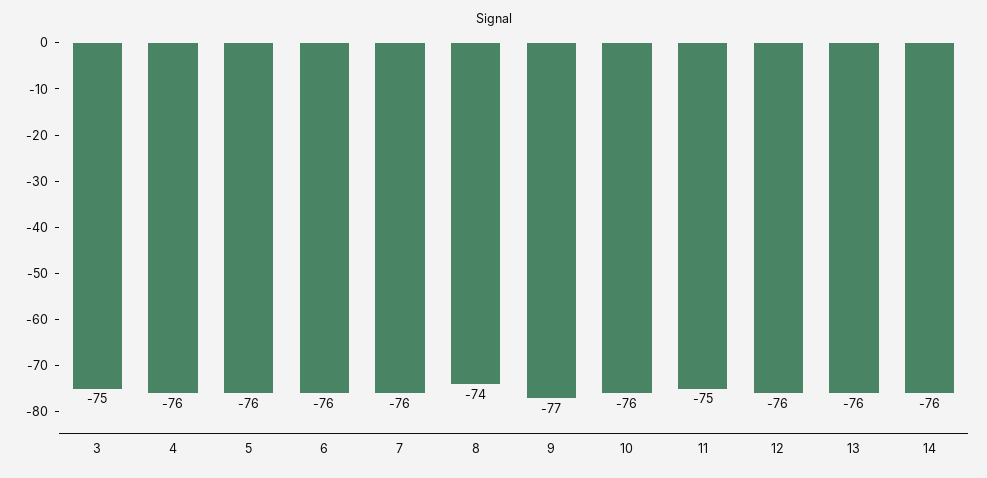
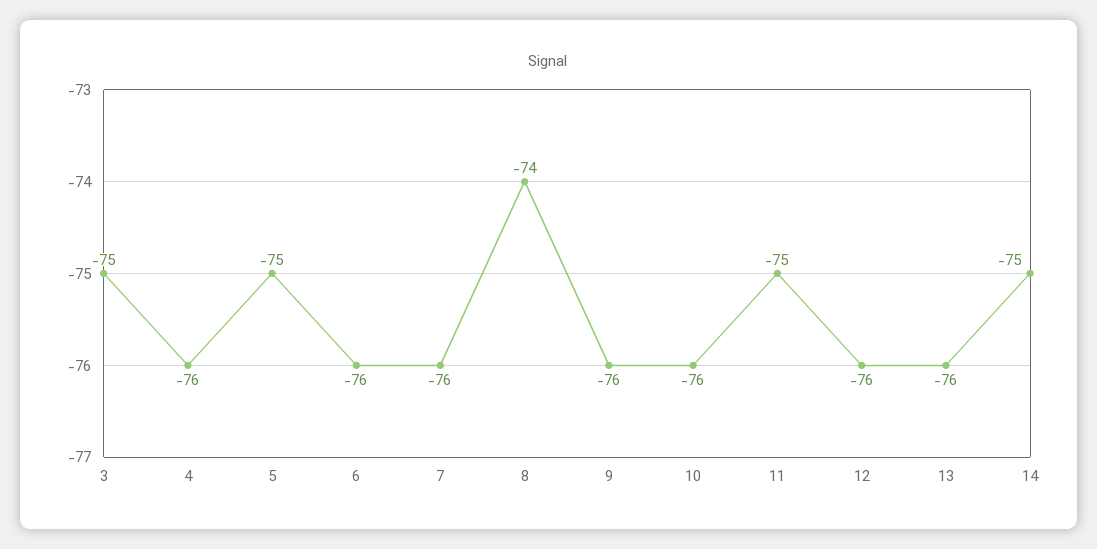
5: -76 -> -75
9: -77 -> -76
14: -76 -> -75

